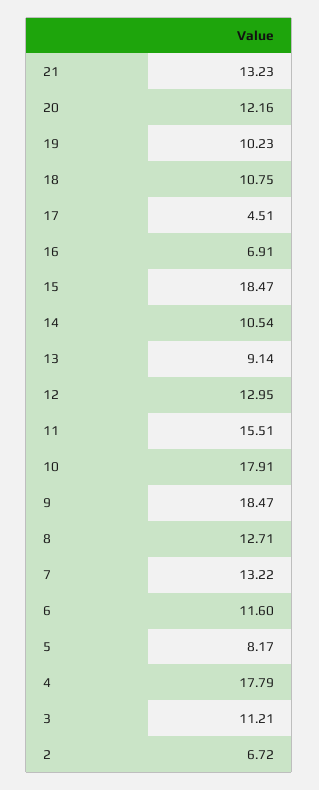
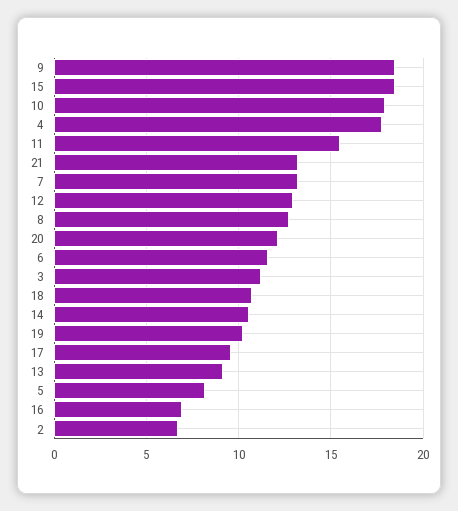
17: 4.51 -> 9.5

